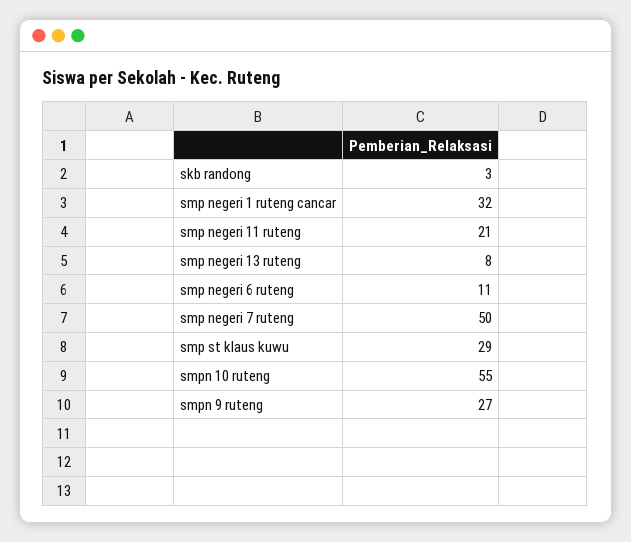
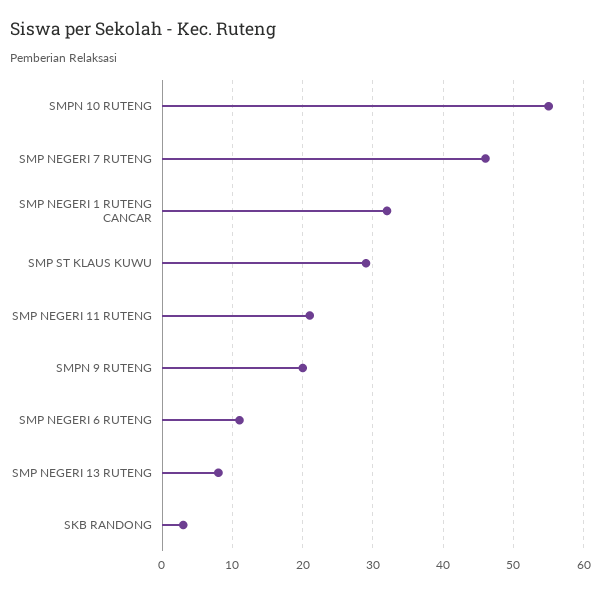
smp negeri 7 ruteng: 50 -> 46
smpn 9 ruteng: 27 -> 20

